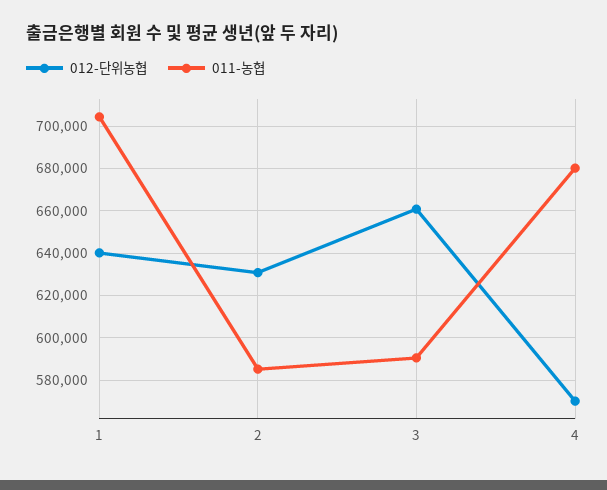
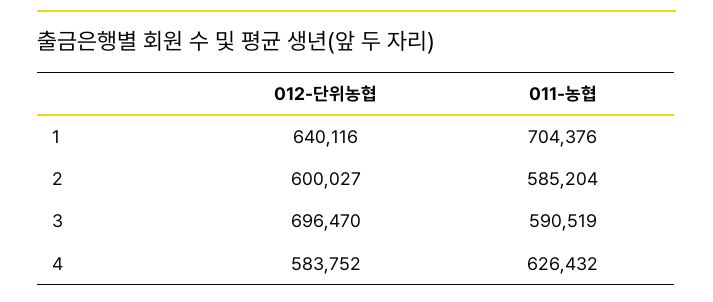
012-단위농협, 2: 630000 -> 600027
012-단위농협, 3: 660000 -> 696470
012-단위농협, 4: 570000 -> 583752
011-농협, 4: 680000 -> 626432

